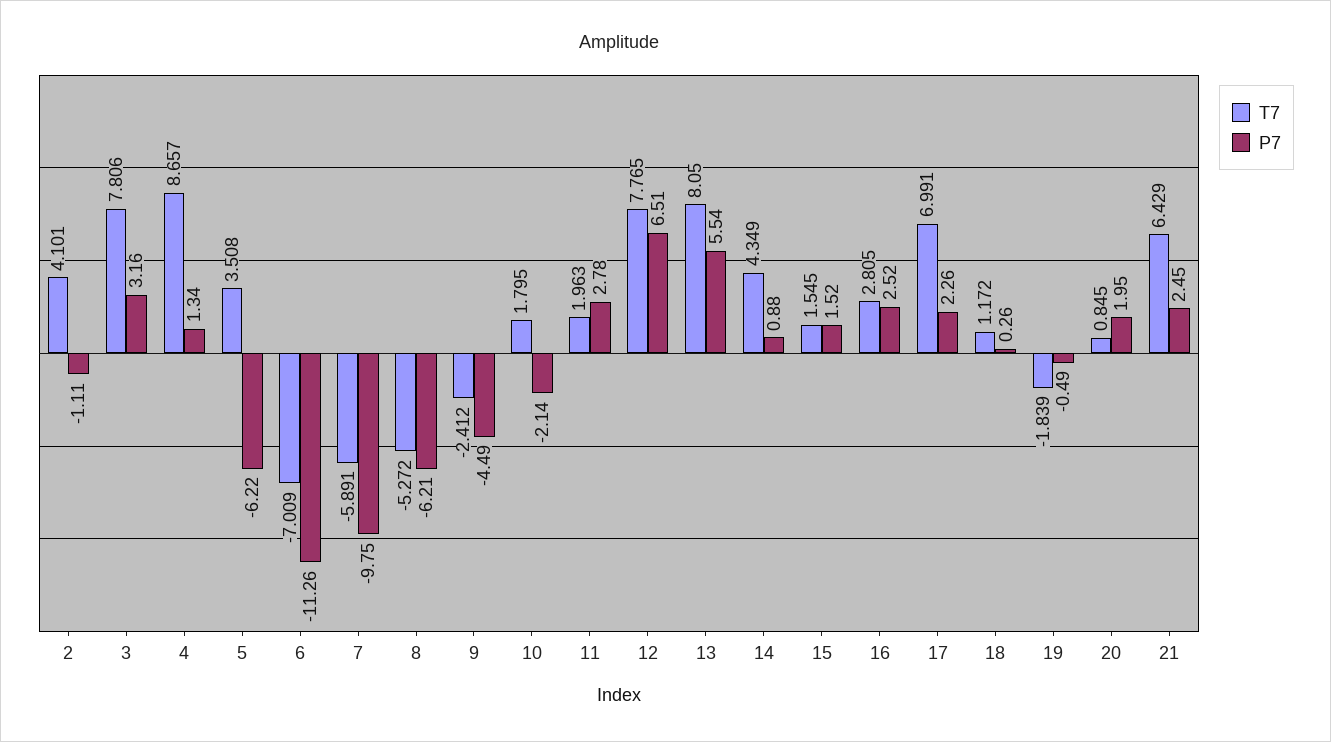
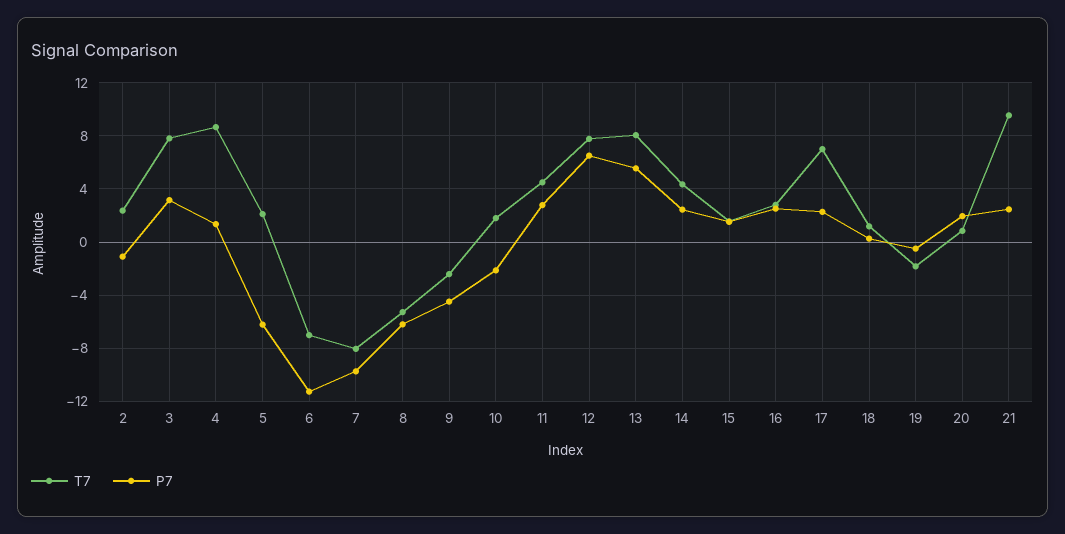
T7, 2: 4.101 -> 2.5
T7, 5: 3.508 -> 2
T7, 7: -5.891 -> -8
T7, 11: 1.963 -> 4.5
P7, 14: 0.88 -> 2.5
T7, 21: 6.429 -> 9.5

